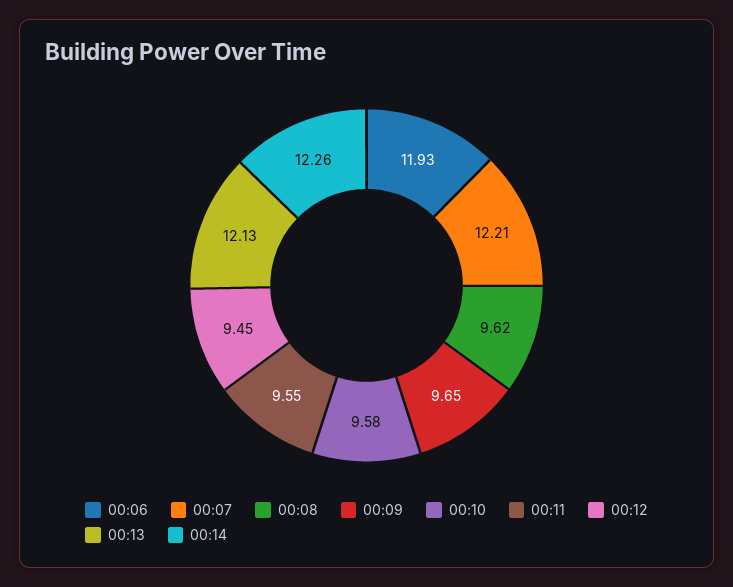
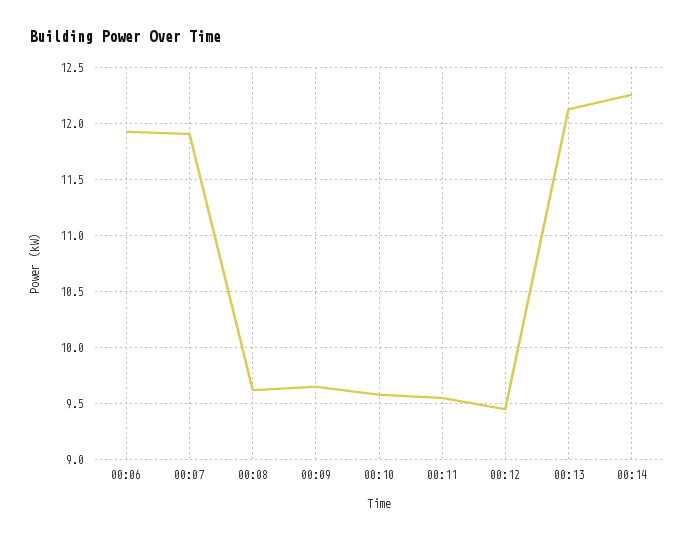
00:07: 12.21 -> 11.9

